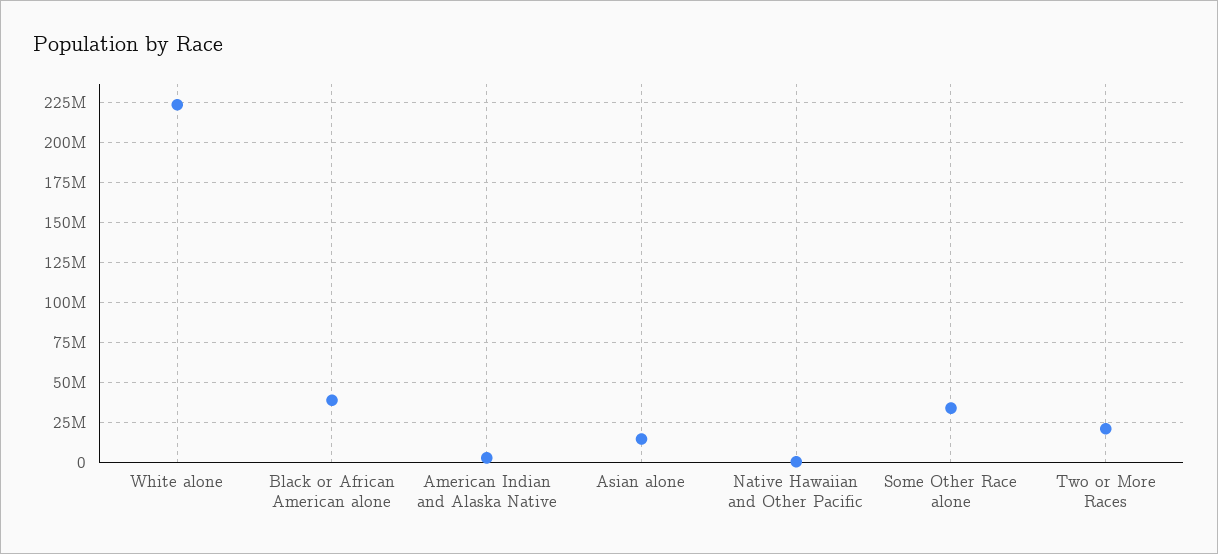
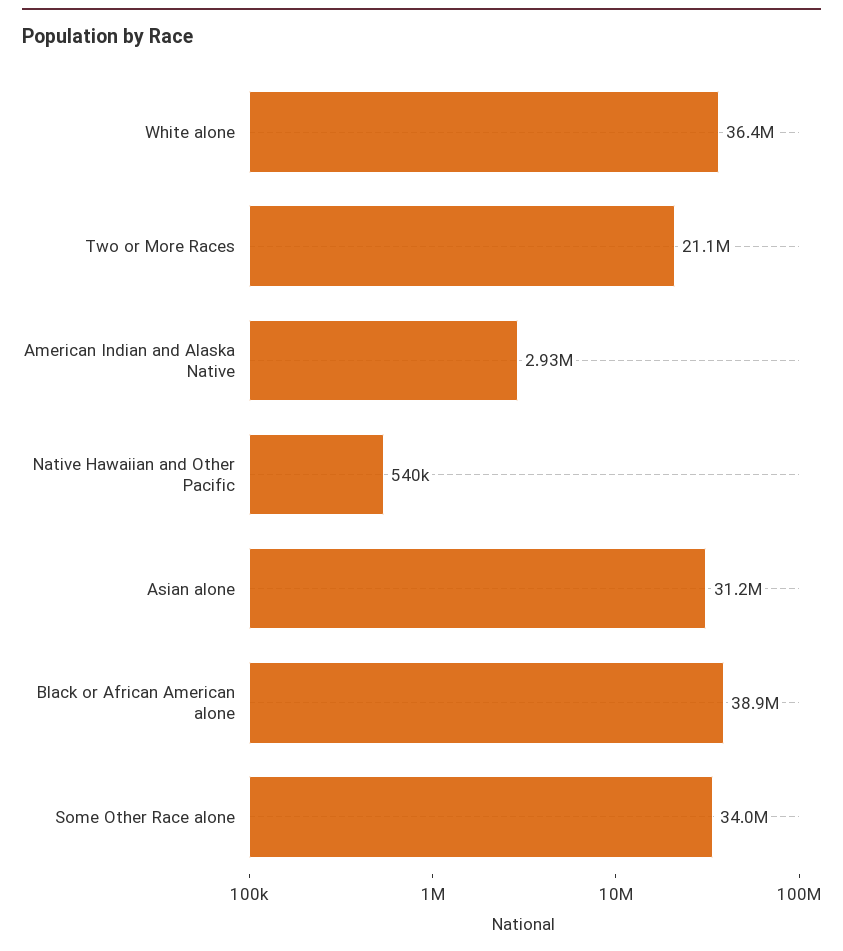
White alone: 225000000 -> 36400000
Asian alone: 15000000 -> 31200000

